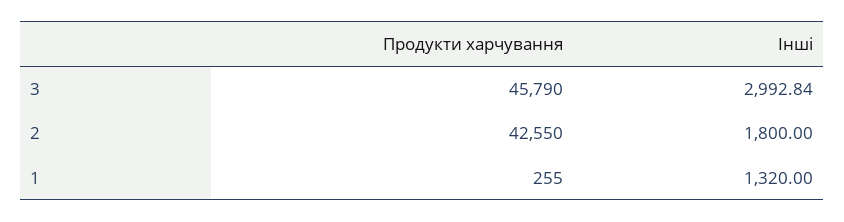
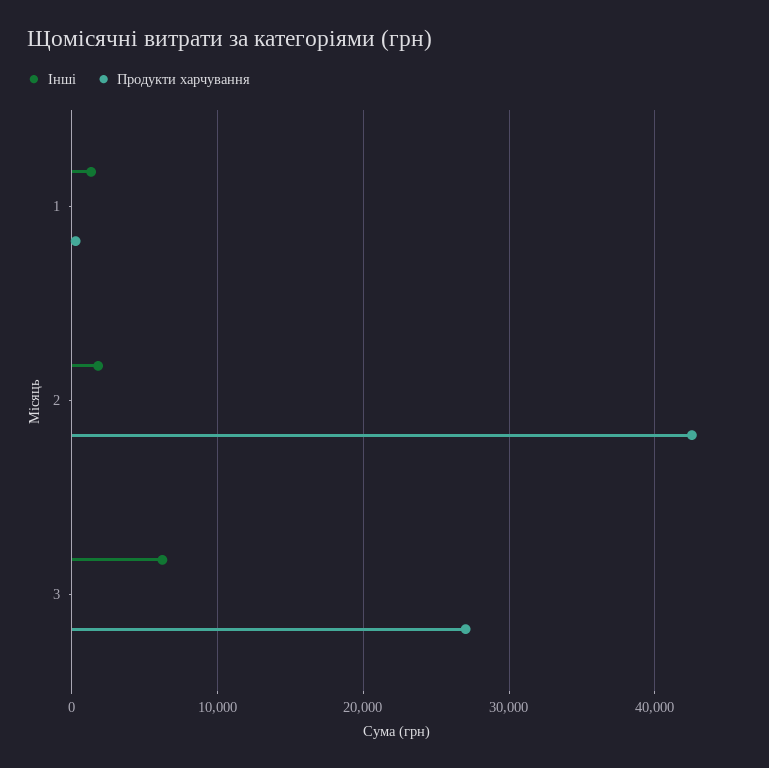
Продукти харчування, 3: 45790 -> 27000
Інші, 3: 2992.84 -> 6000

